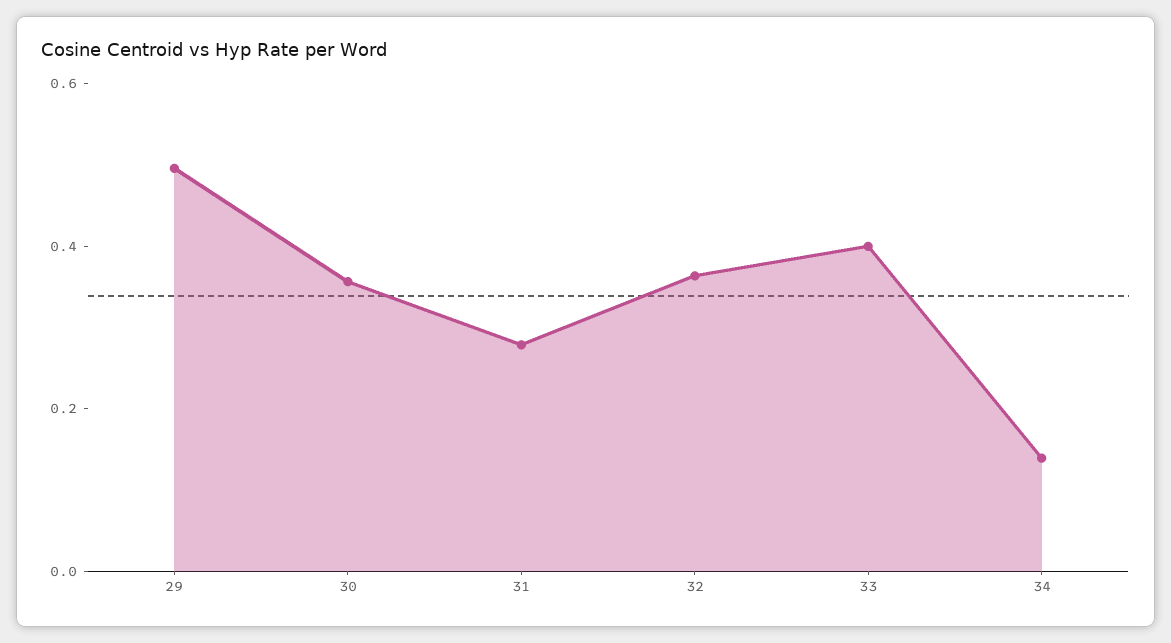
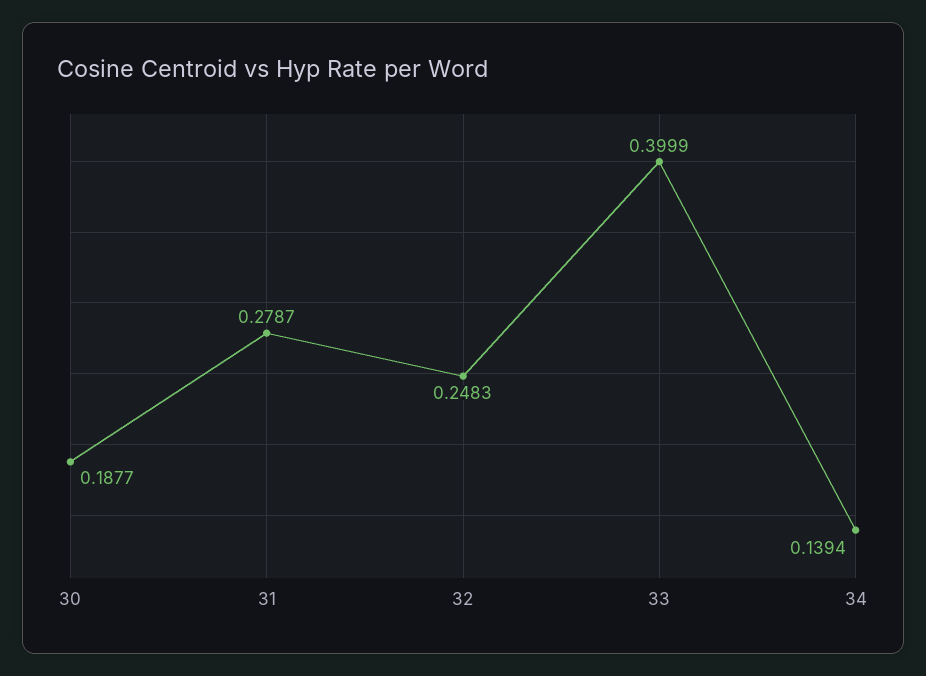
29: 0.5 -> none
30: 0.35 -> 0.1877
32: 0.35 -> 0.2483

